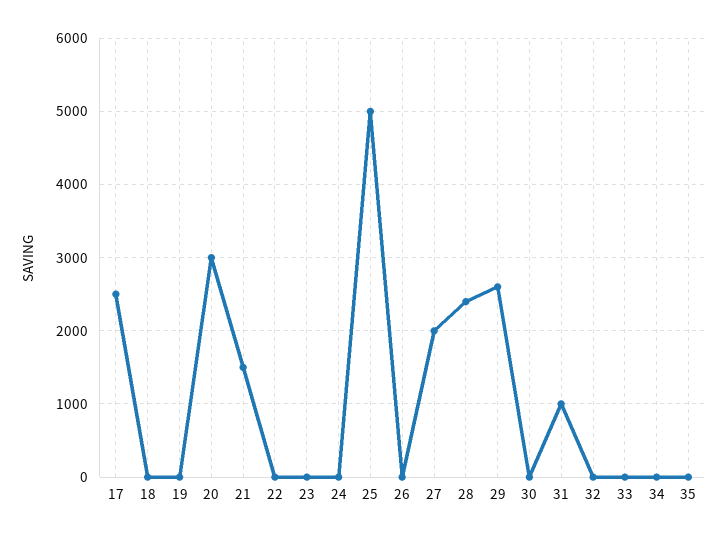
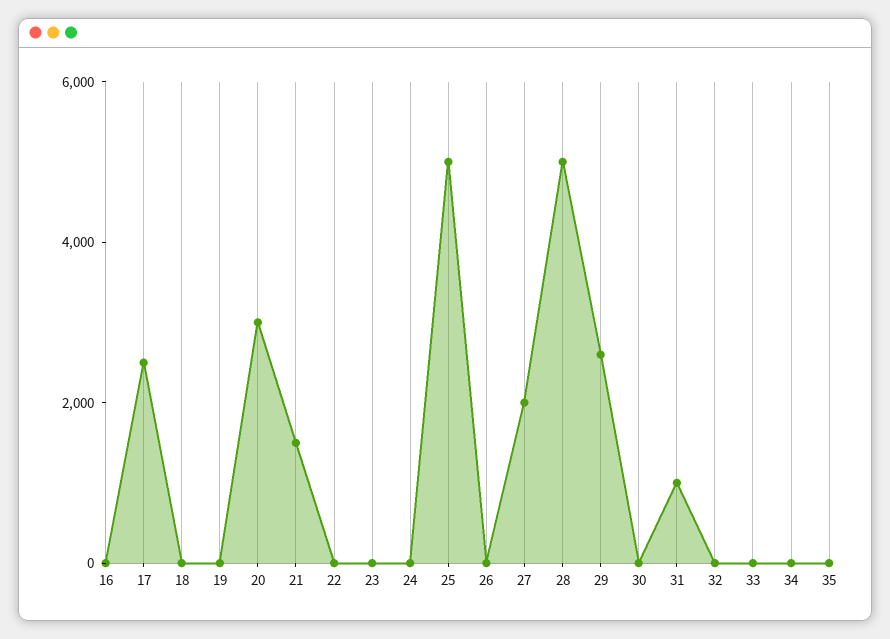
28: 2400 -> 5000
16: none -> 0

